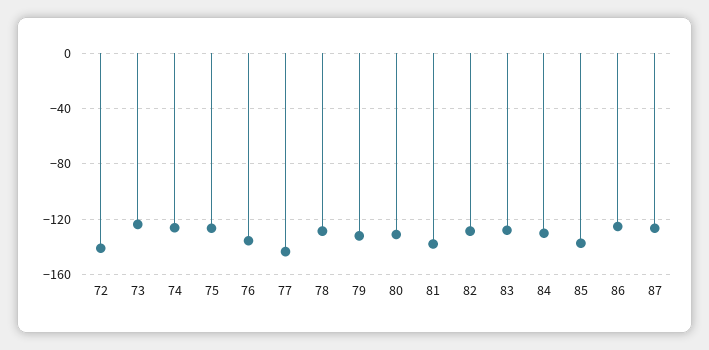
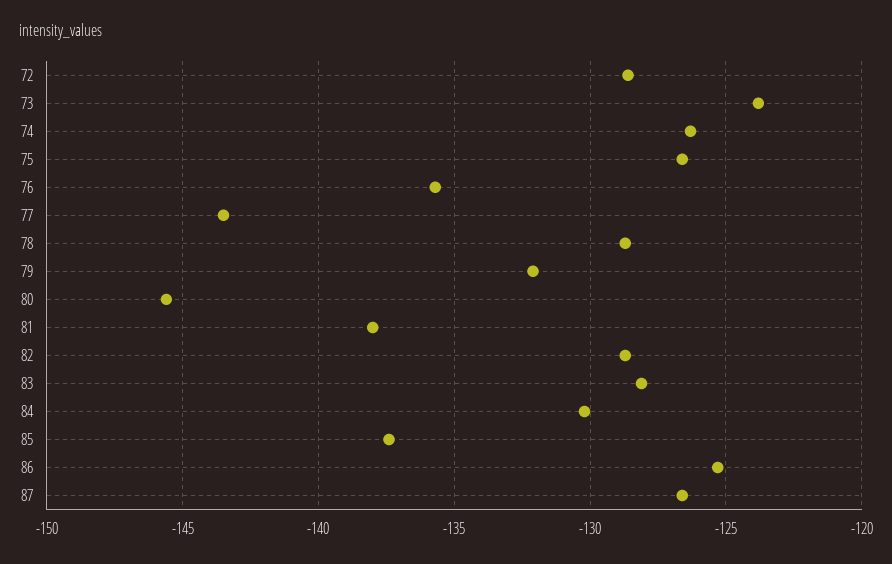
72: -140 -> -128.5
80: -130 -> -145.5

